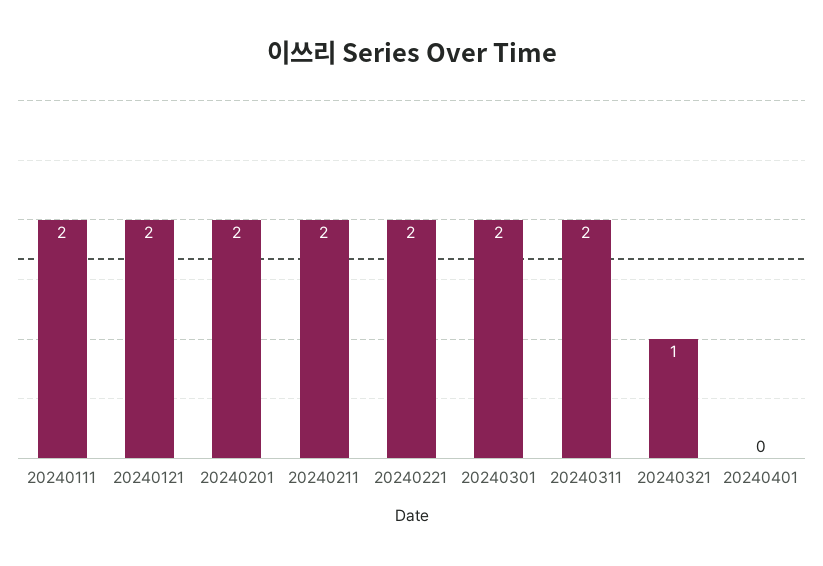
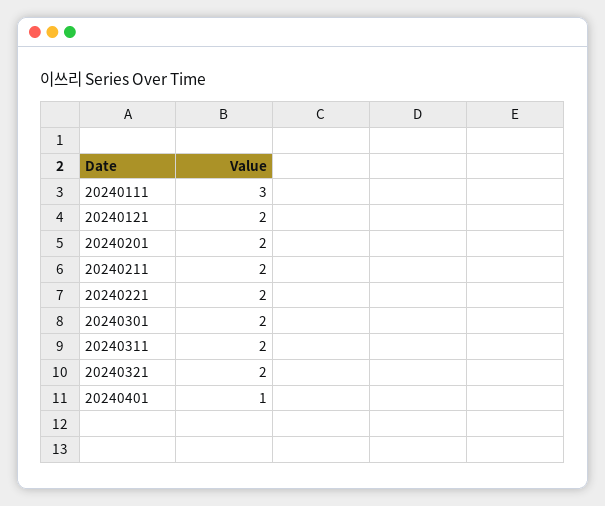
20240111: 2 -> 3
20240321: 1 -> 2
20240401: 0 -> 1

